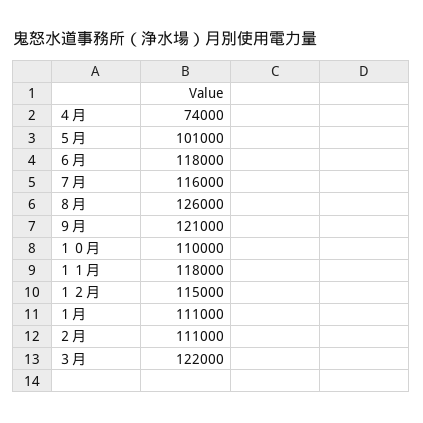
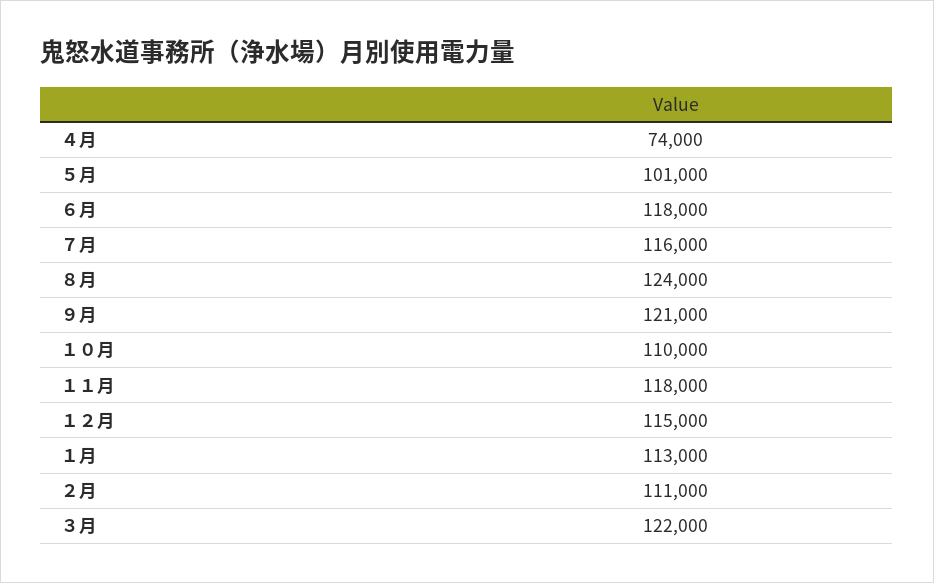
８月: 126000 -> 124000
１月: 111000 -> 113000

